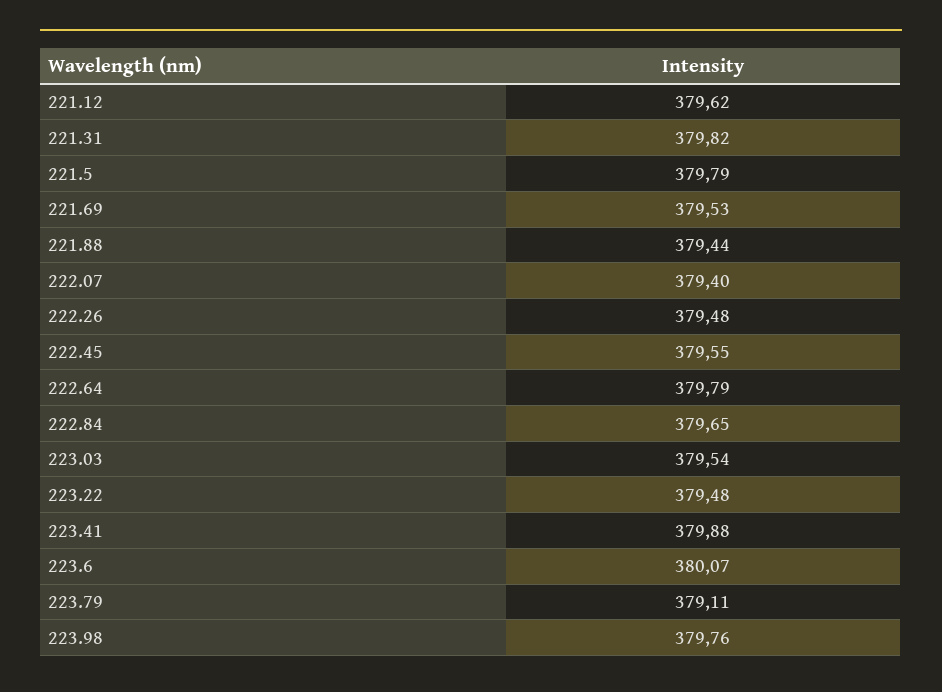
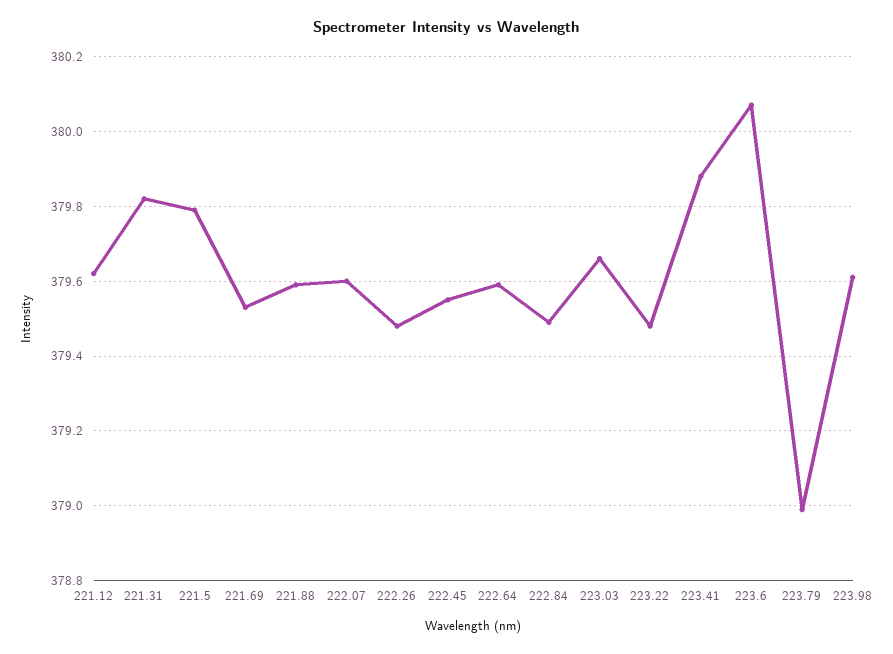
221.88: 379.44 -> 379.6
222.07: 379.4 -> 379.6
222.64: 379.79 -> 379.6
222.84: 379.65 -> 379.5
223.03: 379.54 -> 379.65
223.79: 379.11 -> 379
223.98: 379.76 -> 379.6

